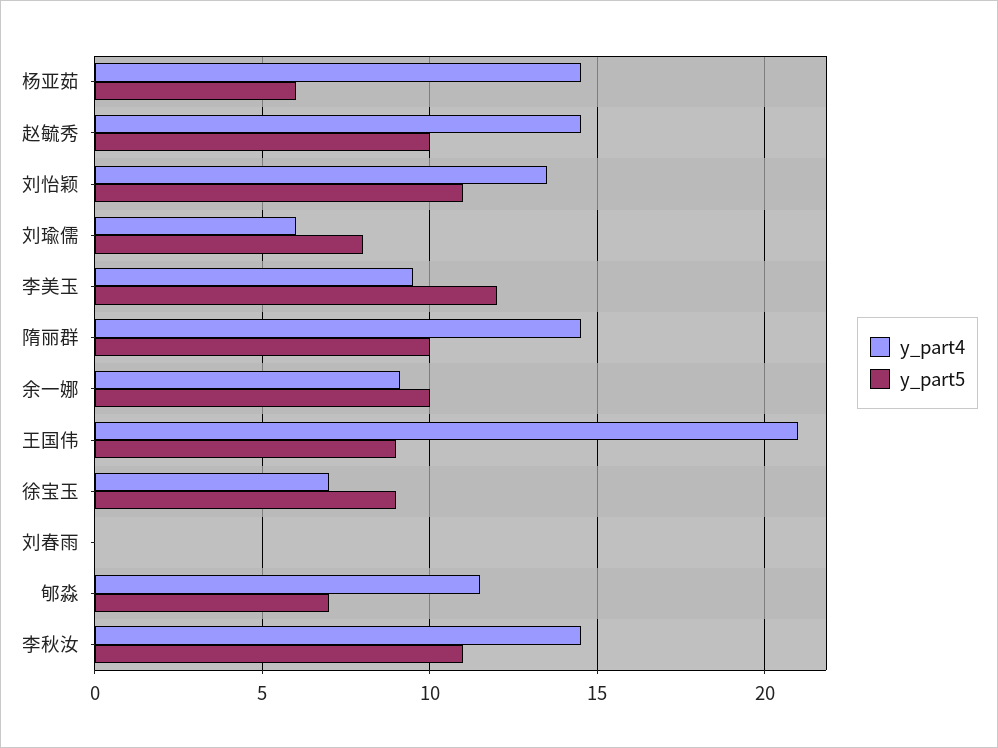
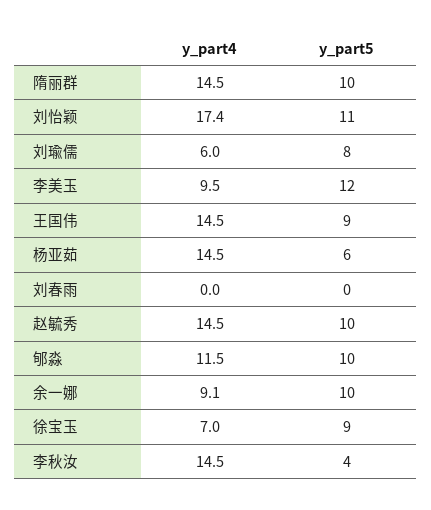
y_part4, 刘怡颖: 13.5 -> 17.4
y_part4, 王国伟: 21 -> 14.5
y_part5, 郇淼: 7 -> 10
y_part5, 李秋汝: 11 -> 4

